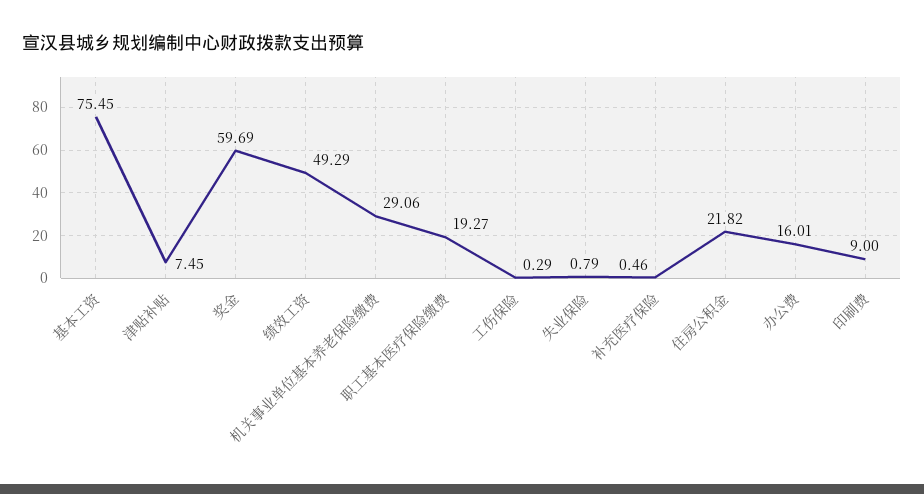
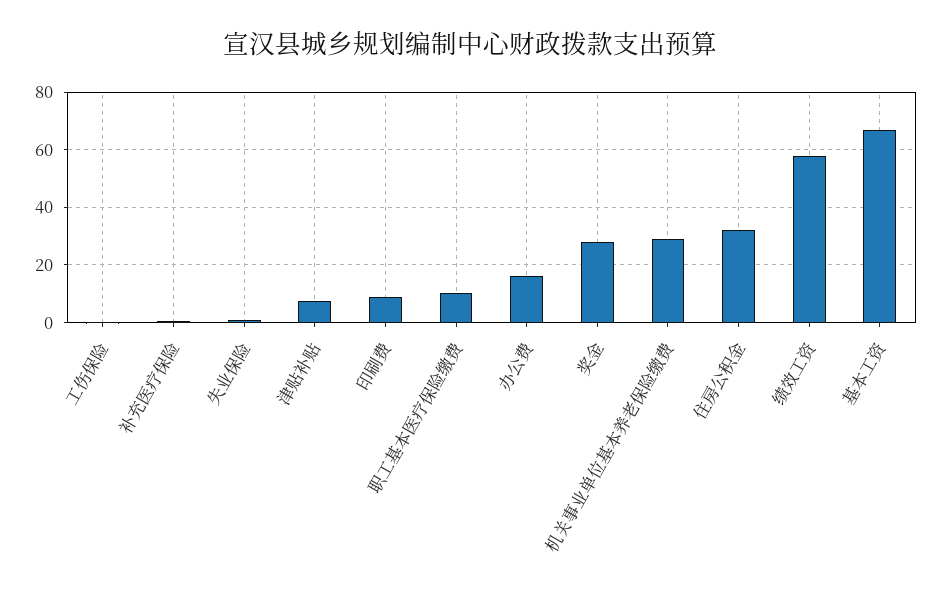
基本工资: 75.45 -> 67.5
奖金: 59.69 -> 27.5
绩效工资: 49.29 -> 57.5
职工基本医疗保险缴费: 19.27 -> 10
住房公积金: 21.82 -> 32.5

